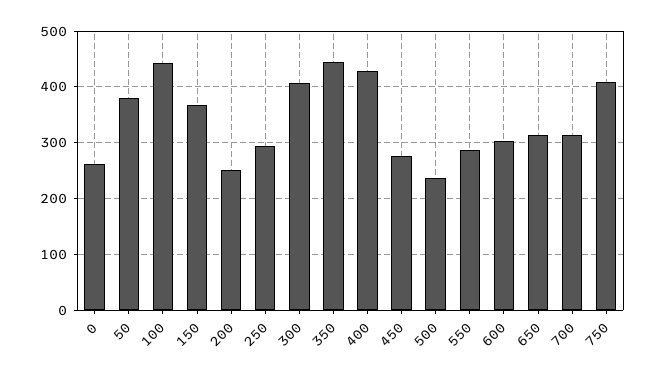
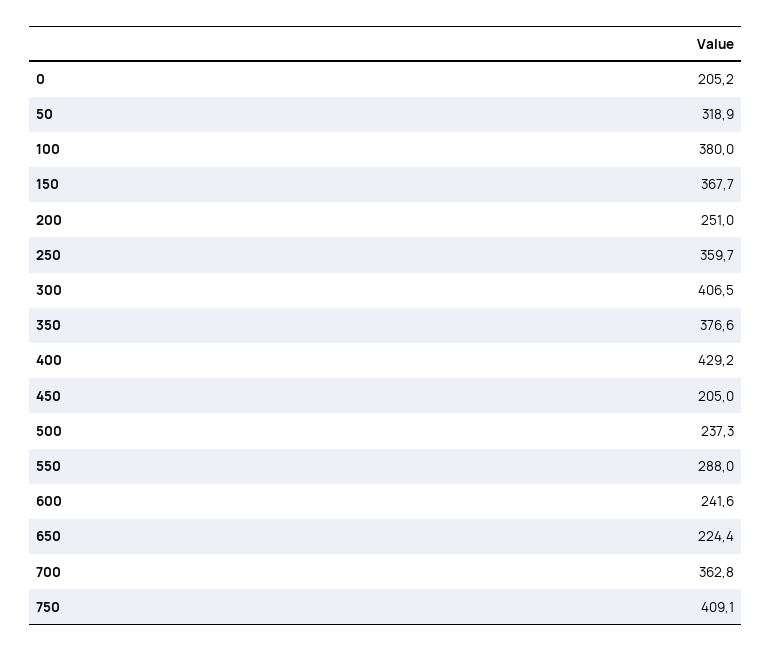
0: 260 -> 205.2
50: 380 -> 318.9
100: 440 -> 380
250: 300 -> 359.7
350: 440 -> 376.6
450: 280 -> 205
600: 300 -> 241.6
650: 320 -> 224.4
700: 320 -> 362.8

